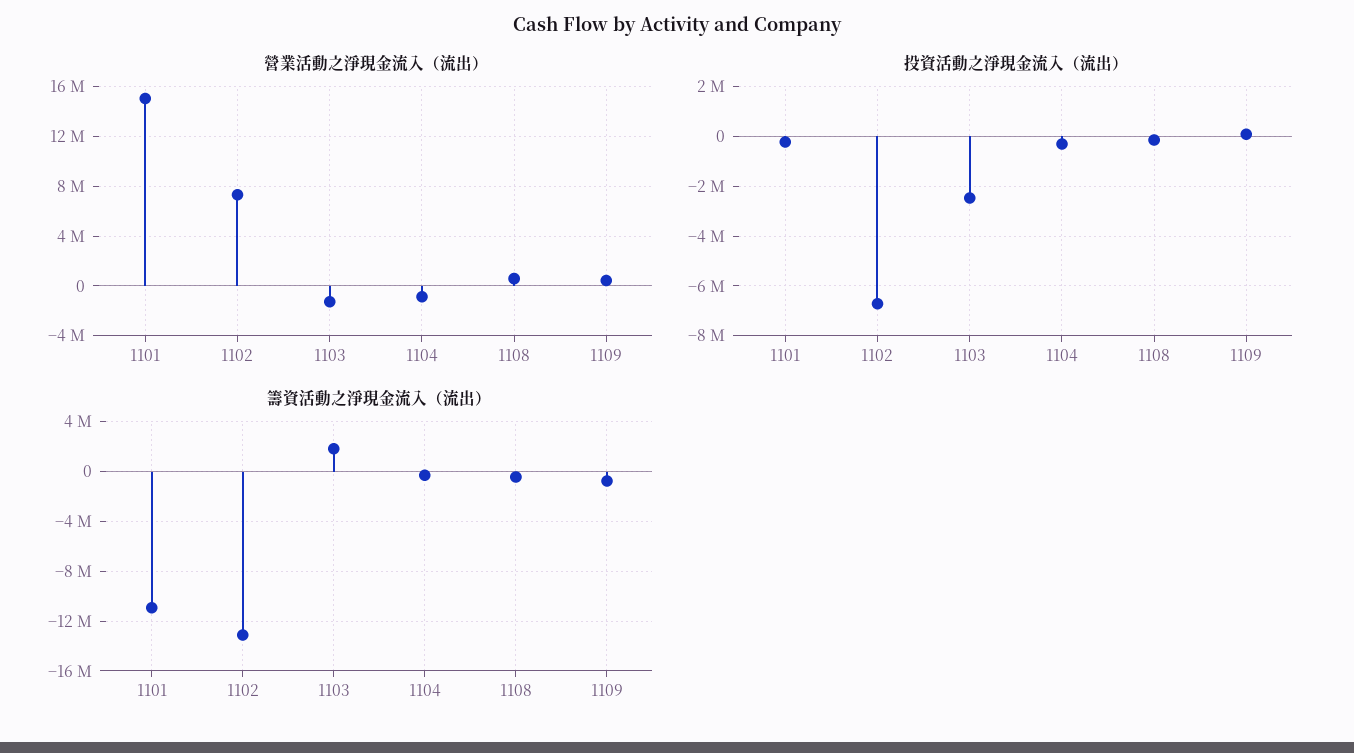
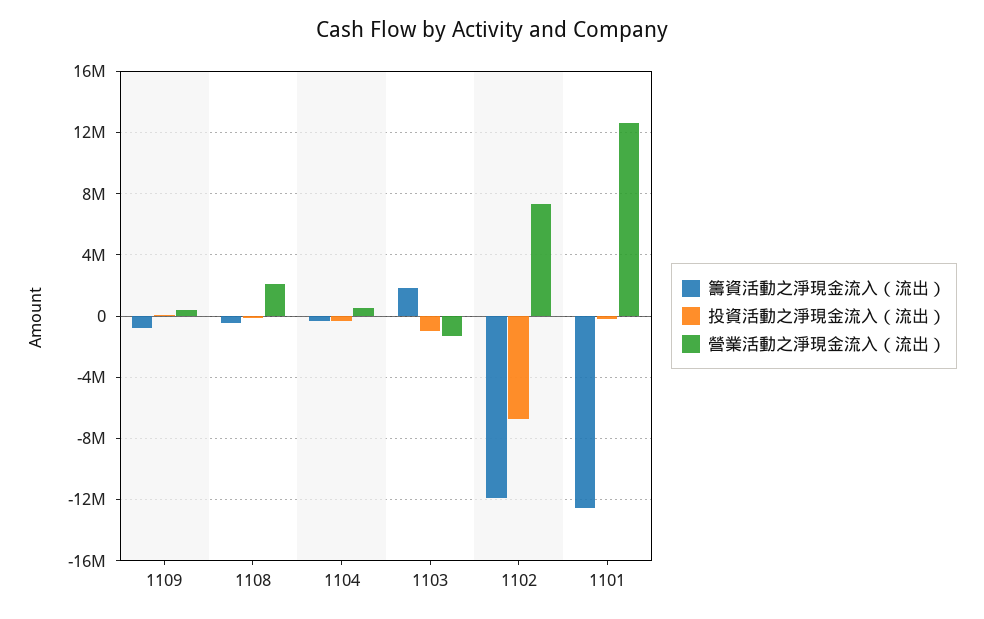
營業活動之淨現金流入（流出）, 1101: 15000000 -> 12500000
營業活動之淨現金流入（流出）, 1104: -1000000 -> 500000
營業活動之淨現金流入（流出）, 1108: 500000 -> 2000000
投資活動之淨現金流入（流出）, 1103: -2500000 -> -1000000
籌資活動之淨現金流入（流出）, 1101: -11000000 -> -12500000
籌資活動之淨現金流入（流出）, 1102: -13000000 -> -12000000

